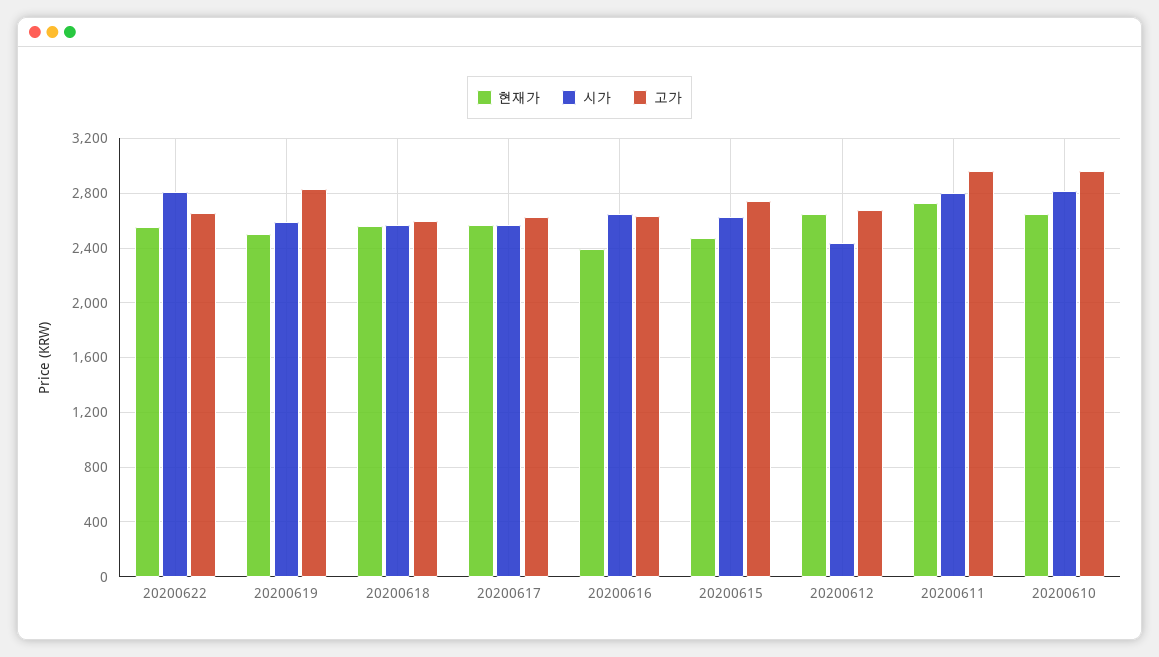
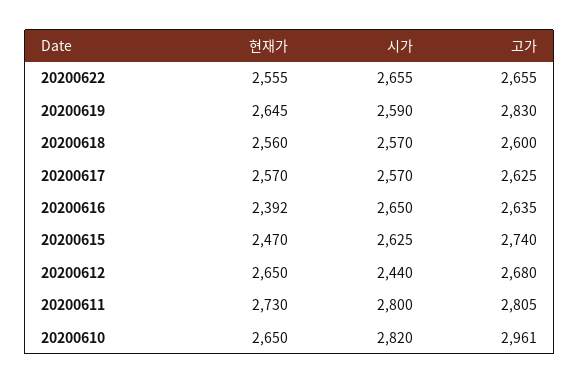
시가, 20200622: 2800 -> 2655
현재가, 20200619: 2500 -> 2645
고가, 20200611: 2950 -> 2805

